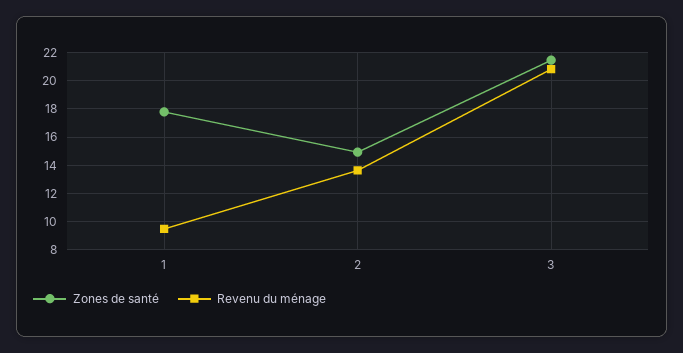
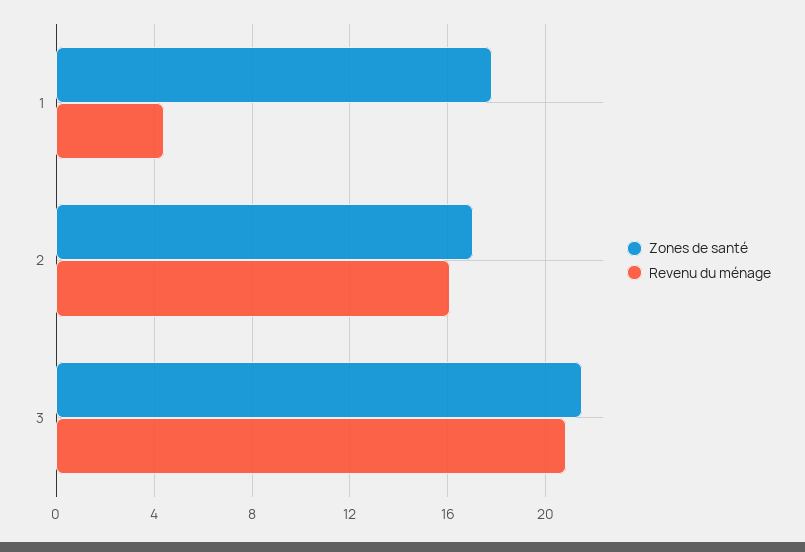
Revenu du ménage, 1: 9.5 -> 4.5
Zones de santé, 2: 15 -> 17
Revenu du ménage, 2: 13.5 -> 16

